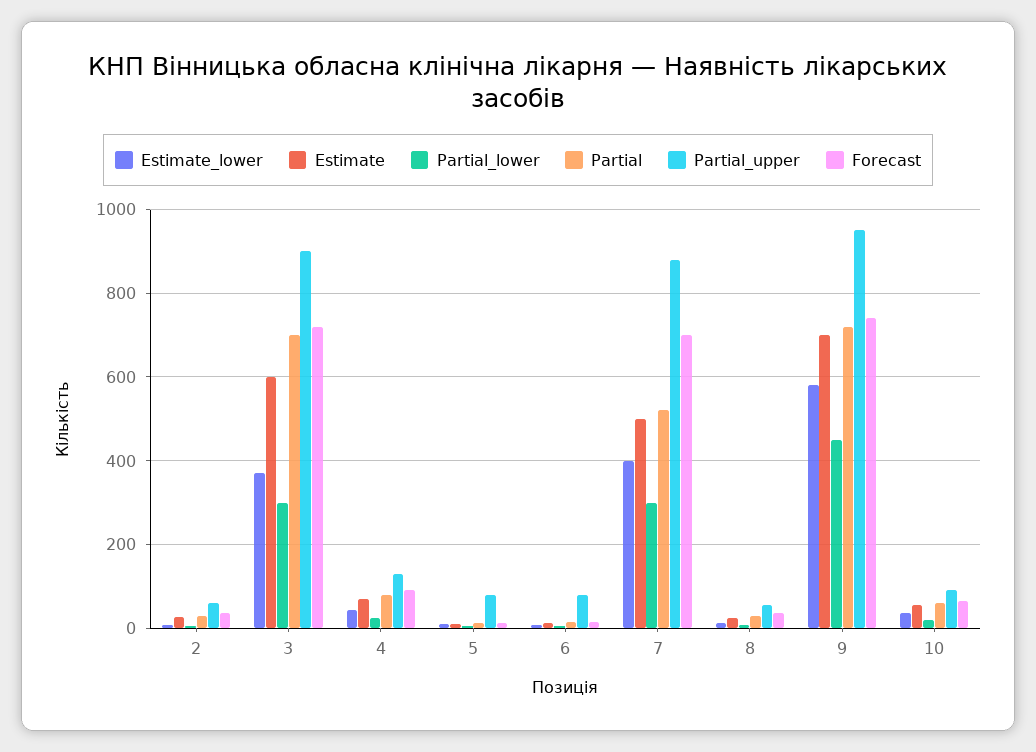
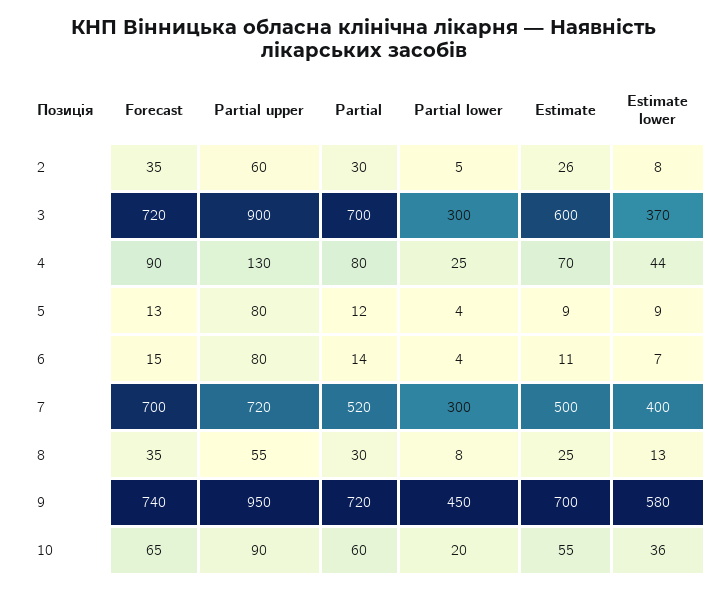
Partial_upper, 7: 880 -> 720

